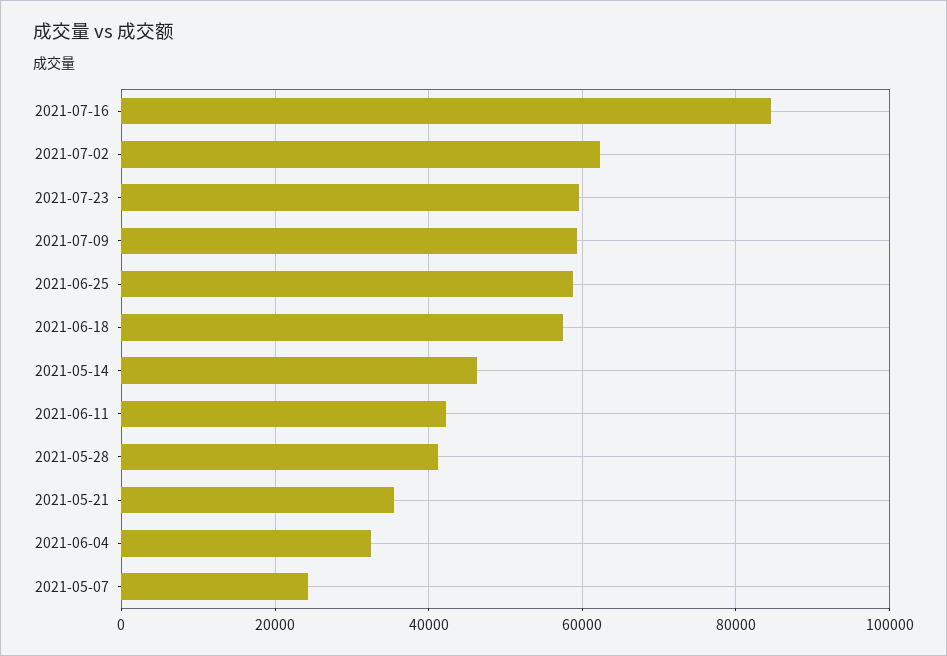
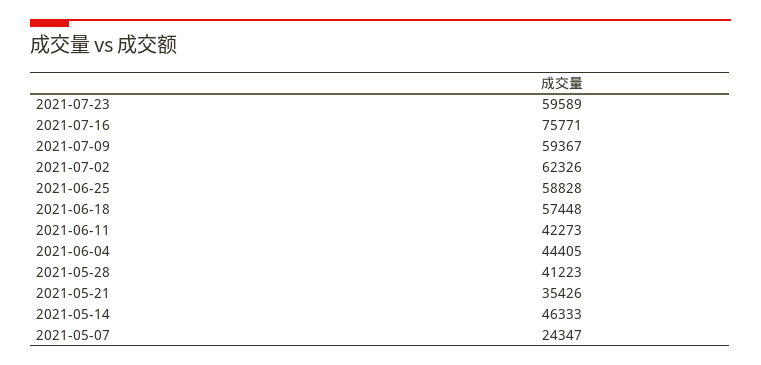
2021-07-16: 84000 -> 75771
2021-06-04: 32000 -> 44405

